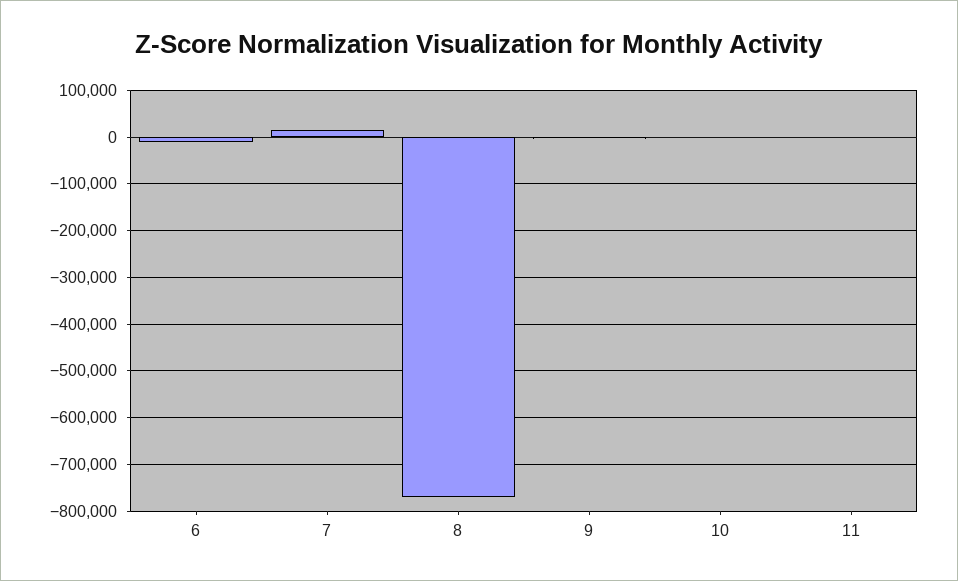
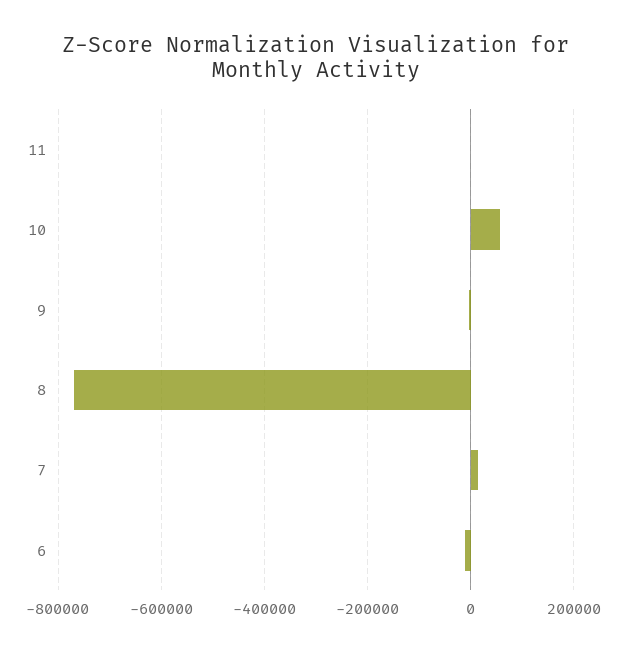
10: 0 -> 60000

